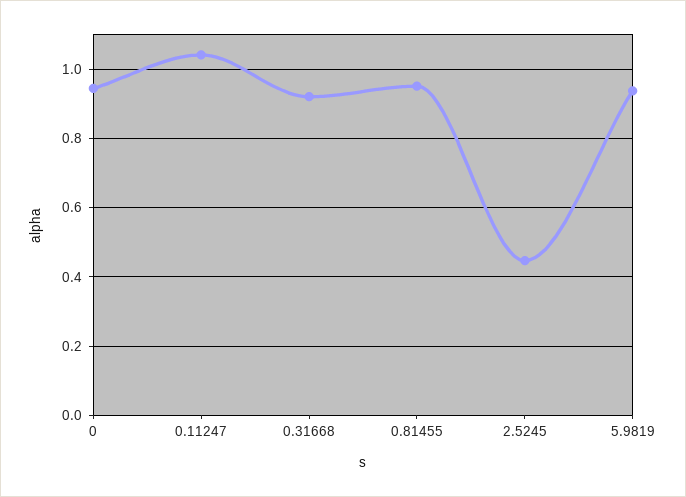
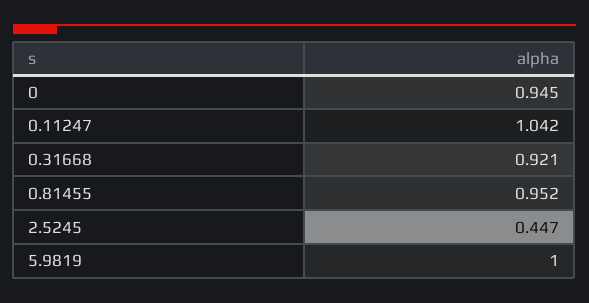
5.9819: 0.94 -> 1

